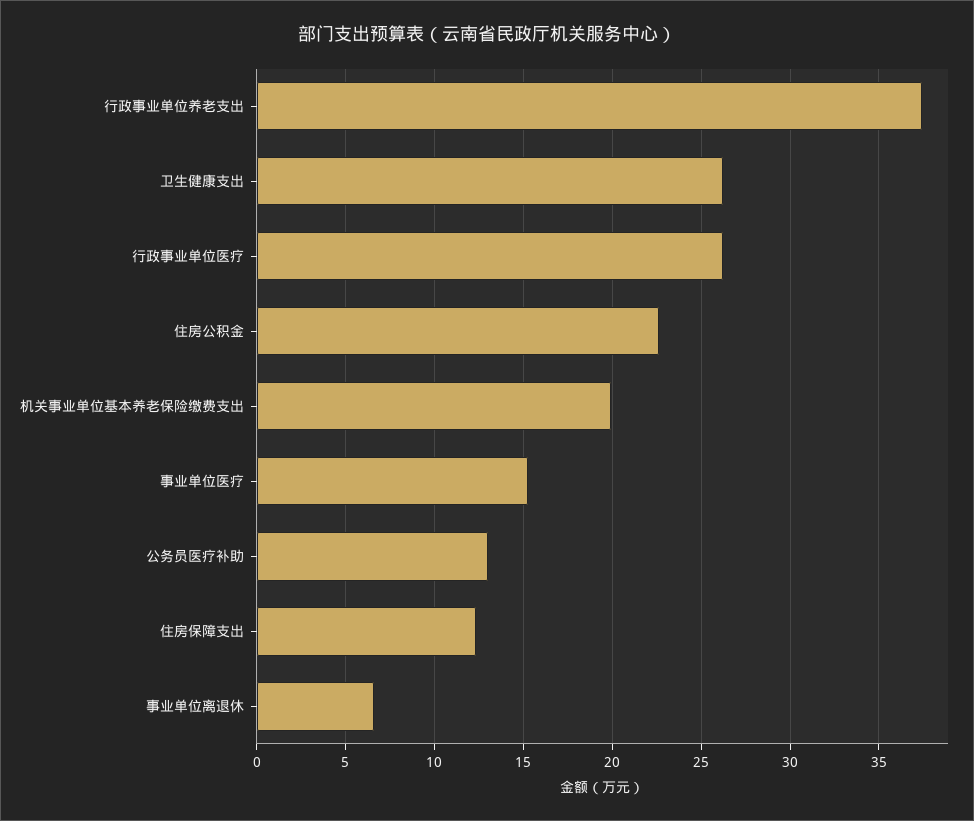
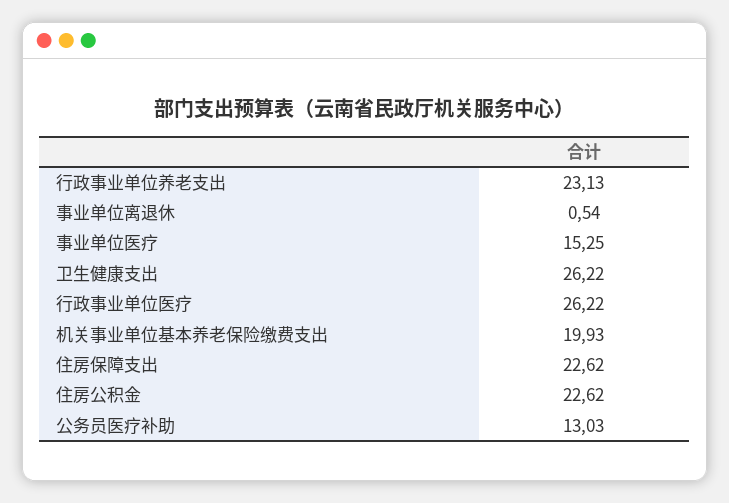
行政事业单位养老支出: 37.5 -> 23.13
住房保障支出: 12.5 -> 22.62
事业单位离退休: 6.5 -> 0.54

